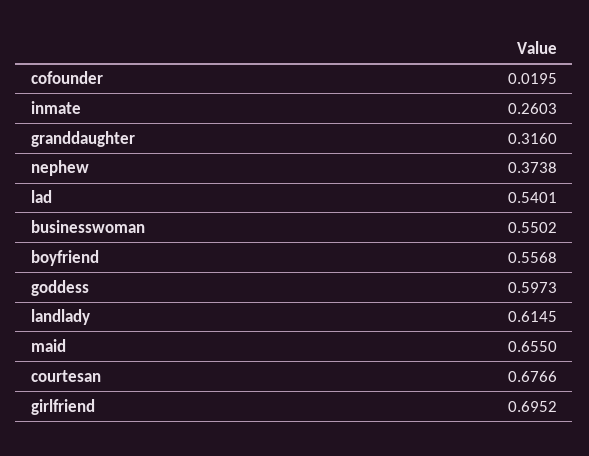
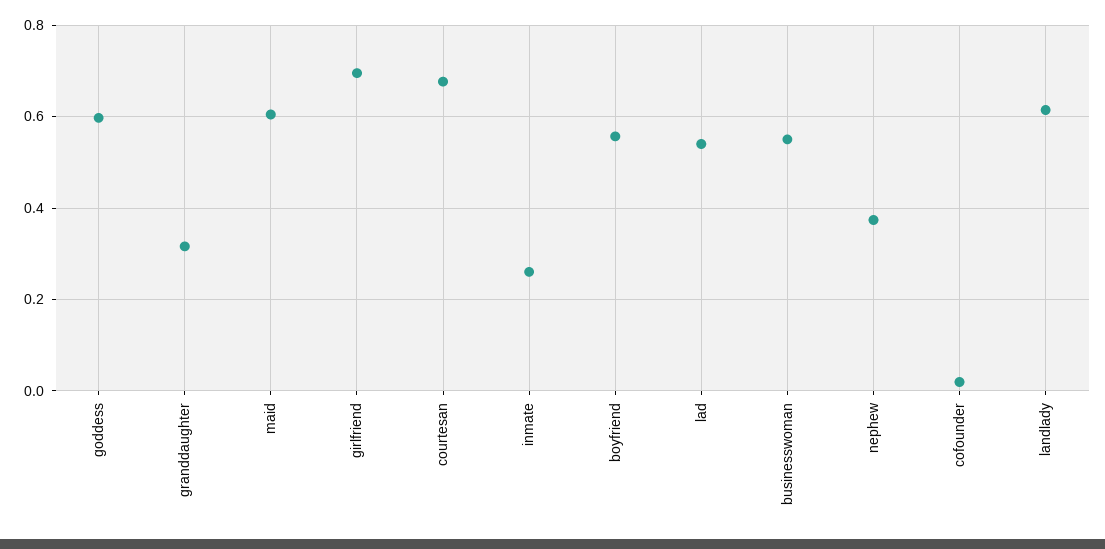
maid: 0.655 -> 0.6

